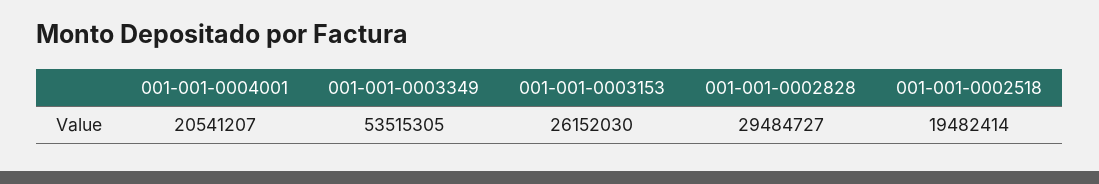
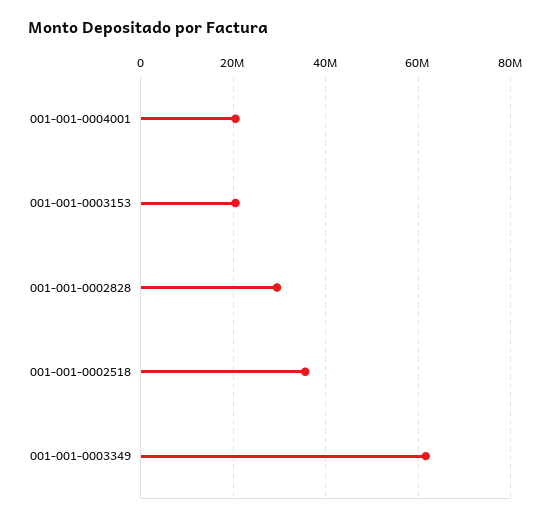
001-001-0003349: 53515305 -> 62000000
001-001-0003153: 26152030 -> 20000000
001-001-0002518: 19482414 -> 36000000

